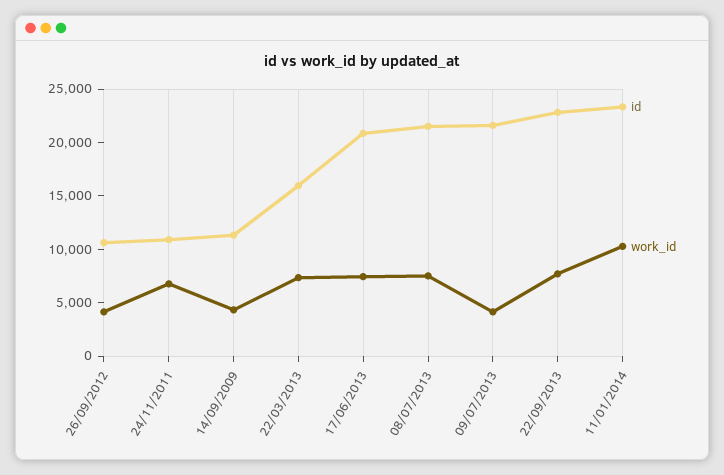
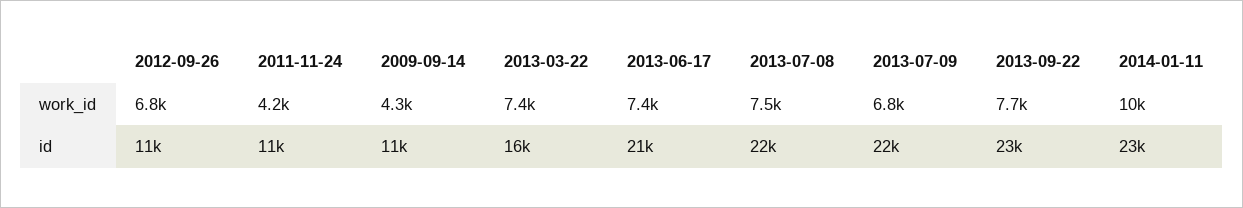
work_id, 26/09/2012: 4000 -> 6800
work_id, 24/11/2011: 7000 -> 4200
work_id, 09/07/2013: 4000 -> 6800

